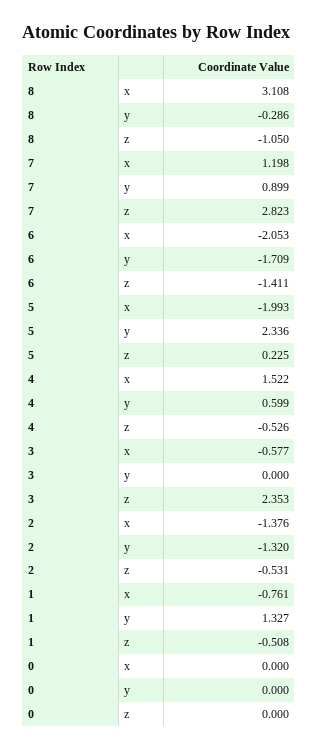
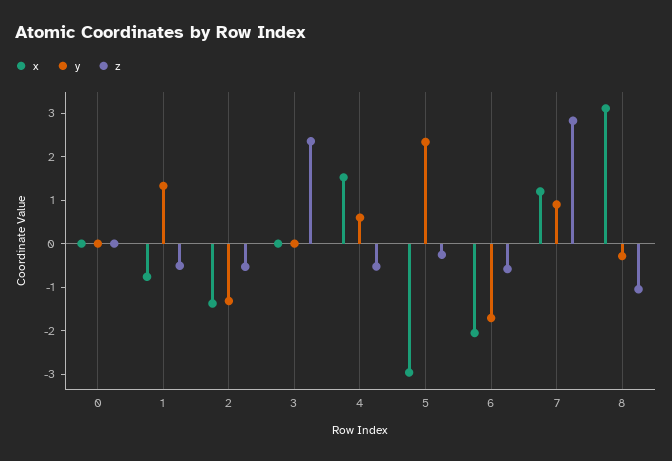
z, 6: -1.411 -> -0.6
x, 5: -1.993 -> -3
z, 5: 0.225 -> -0.2
x, 3: -0.577 -> 0

